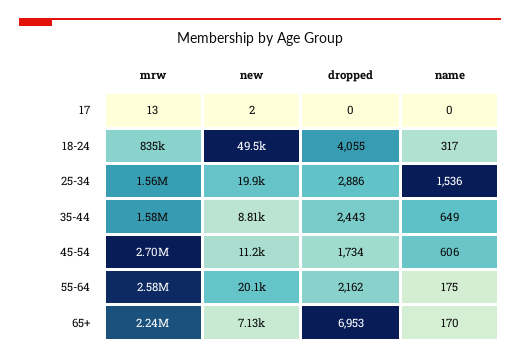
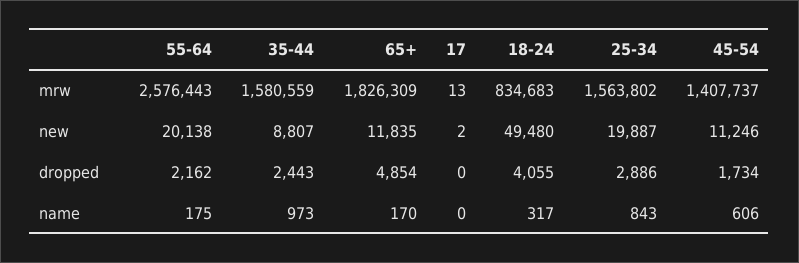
name, 25-34: 1536 -> 843
name, 35-44: 649 -> 973
mrw, 45-54: 2700000 -> 1407737
mrw, 65+: 2240000 -> 1826309
new, 65+: 7130 -> 11835
dropped, 65+: 6953 -> 4854

